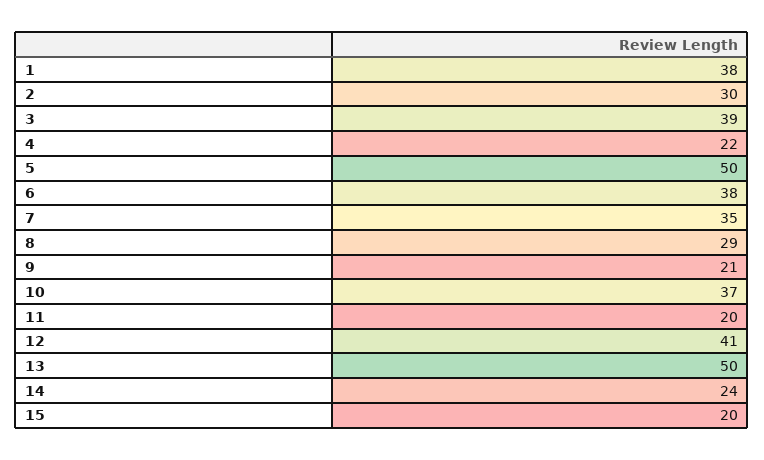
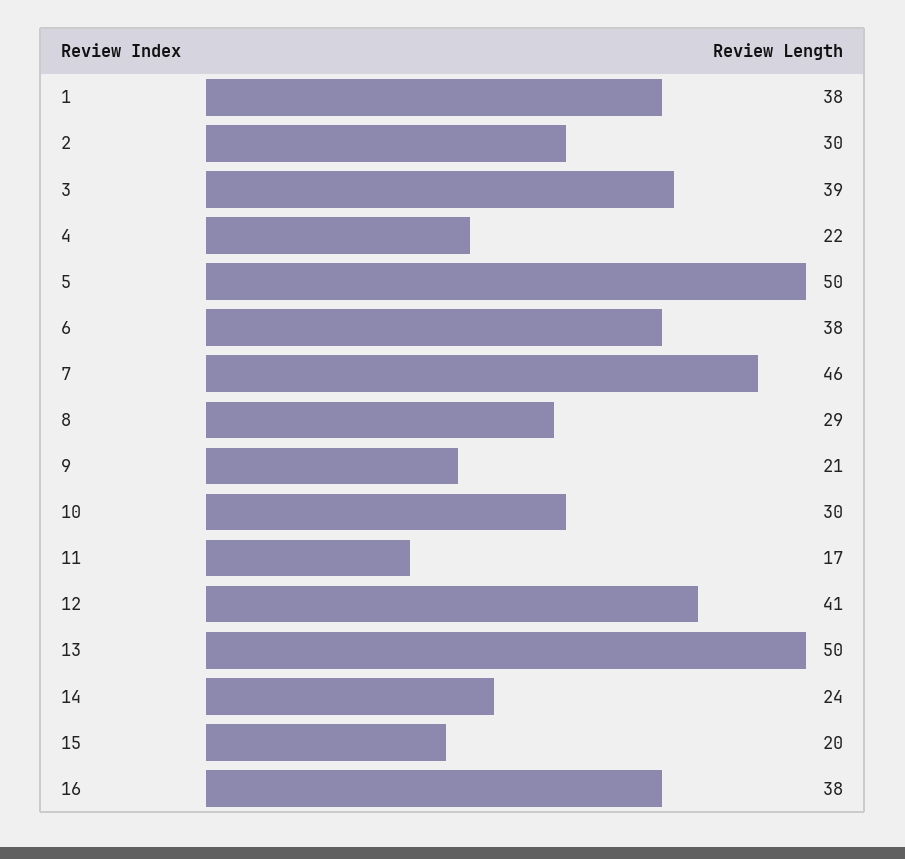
7: 35 -> 46
10: 37 -> 30
11: 20 -> 17
16: none -> 38

